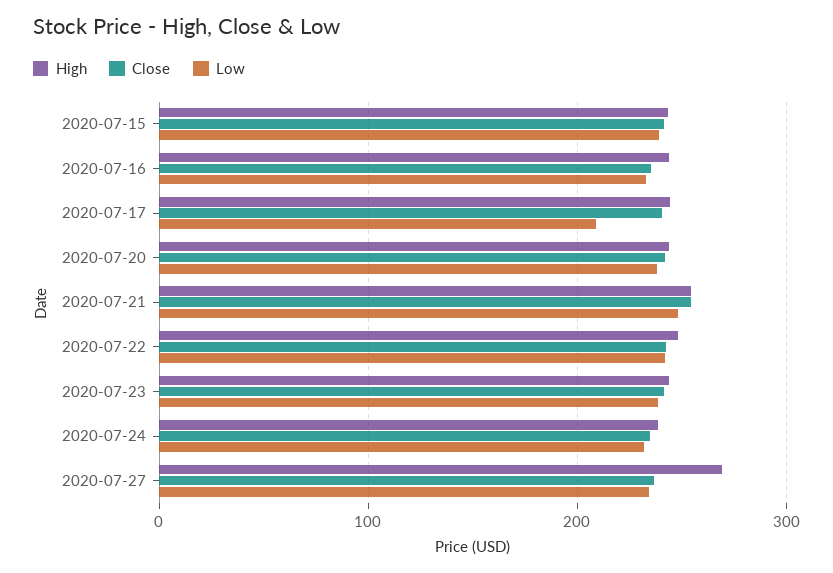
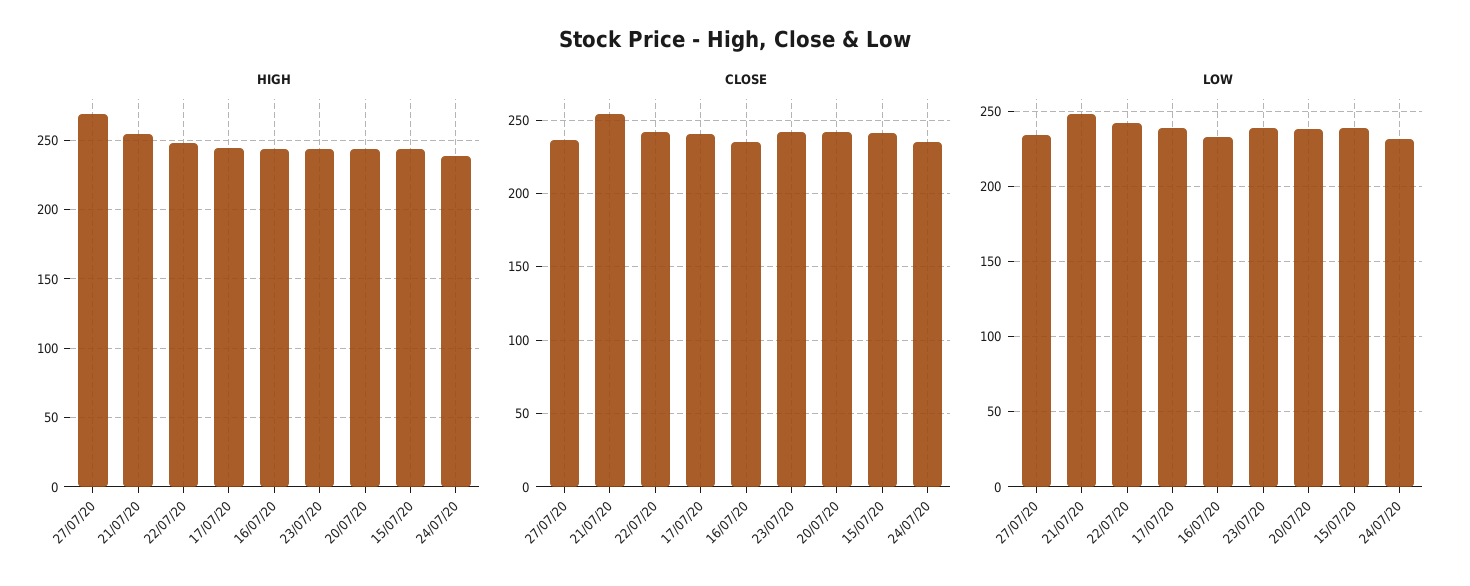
Low, 2020-07-17: 210 -> 240

